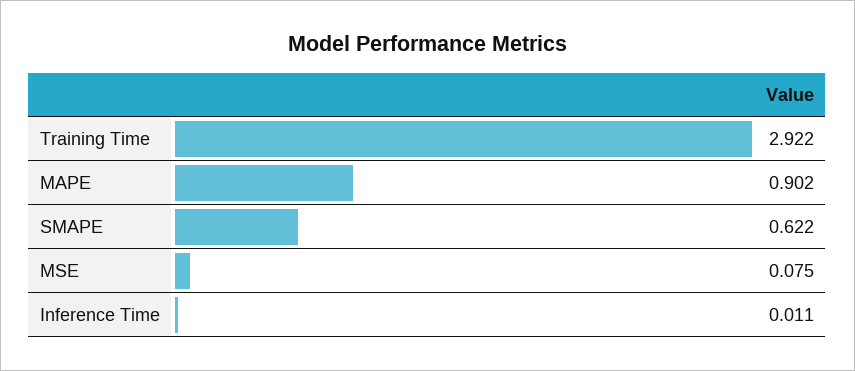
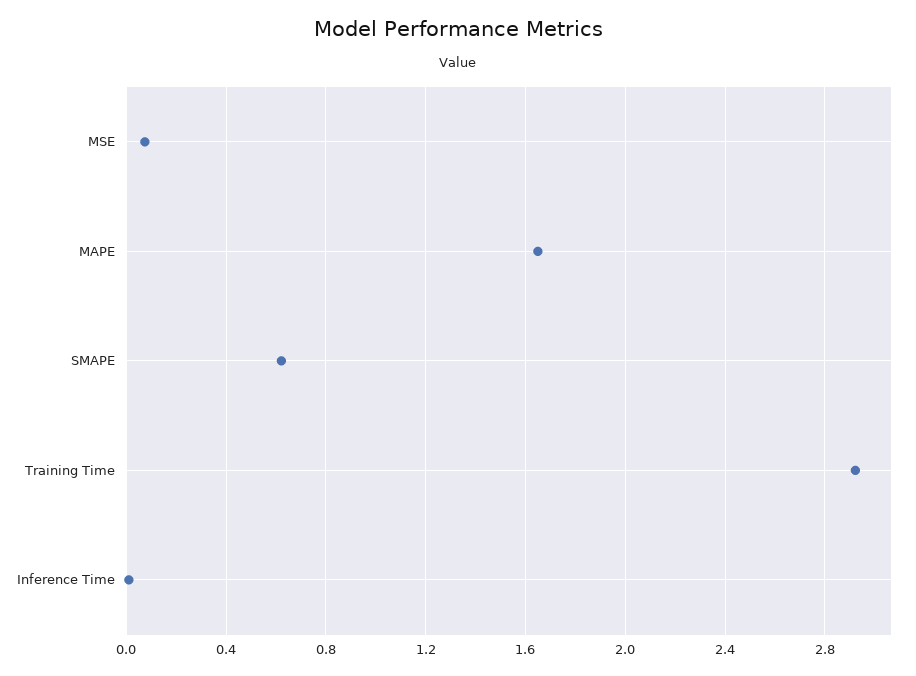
MAPE: 0.902 -> 1.65

